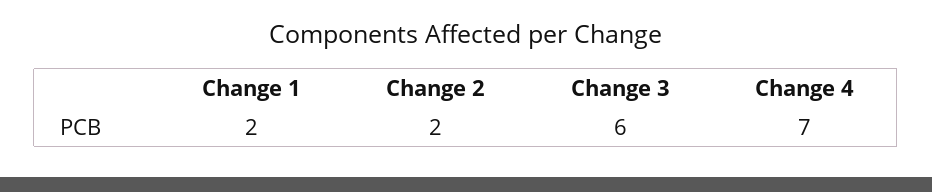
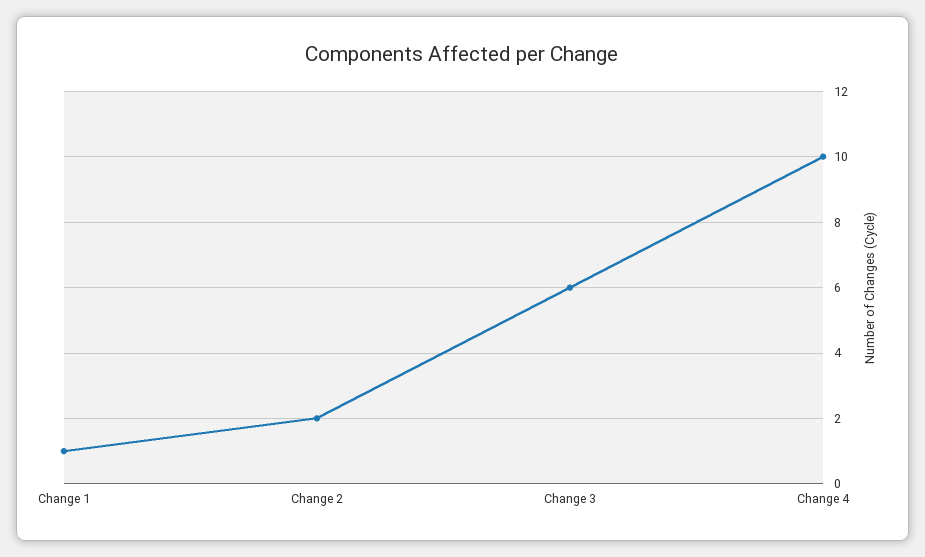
Change 1: 2 -> 1
Change 4: 7 -> 10

